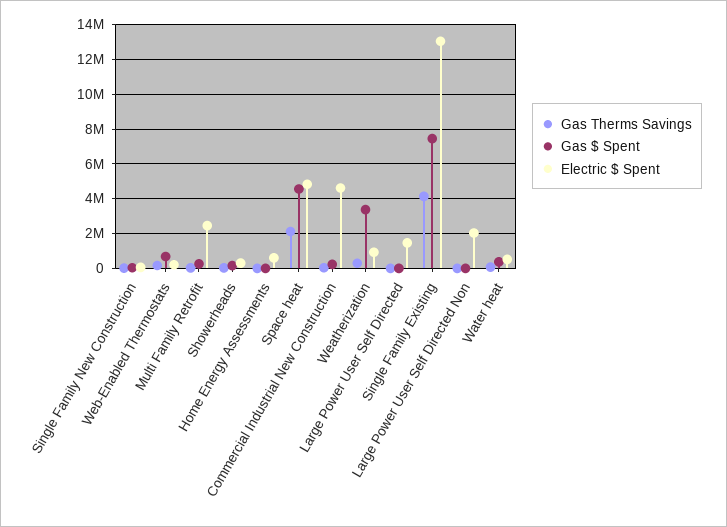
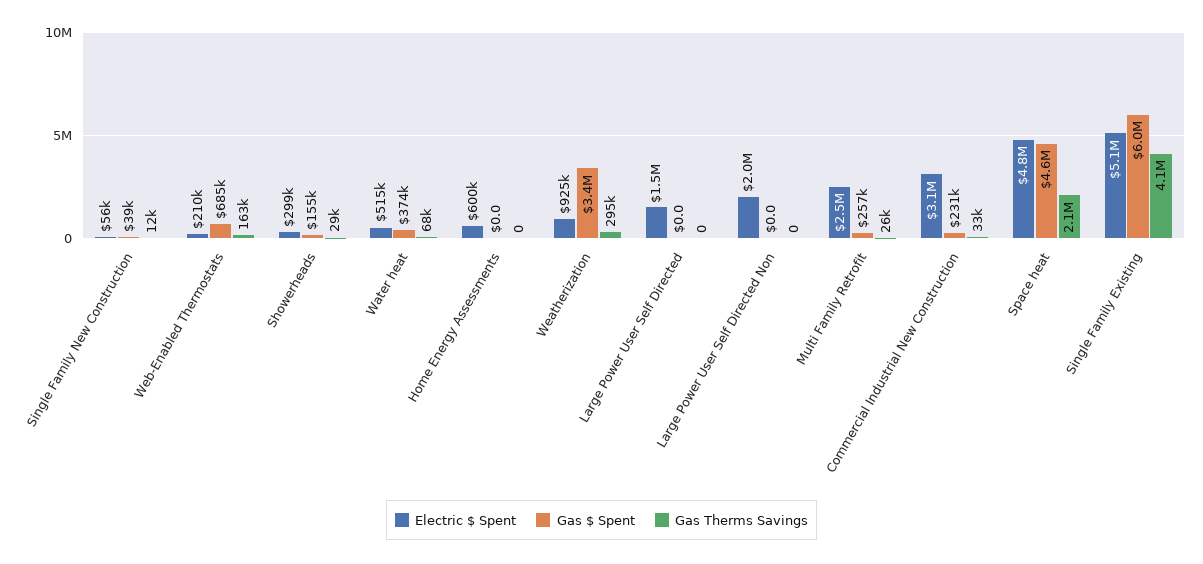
Electric $ Spent, Commercial Industrial New Construction: 4500000 -> 3100000
Gas $ Spent, Single Family Existing: 7500000 -> 6000000
Electric $ Spent, Single Family Existing: 13000000 -> 5100000

